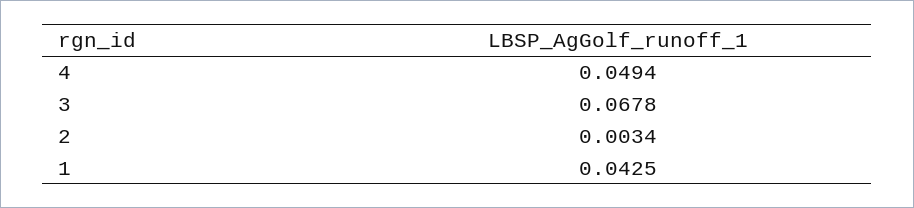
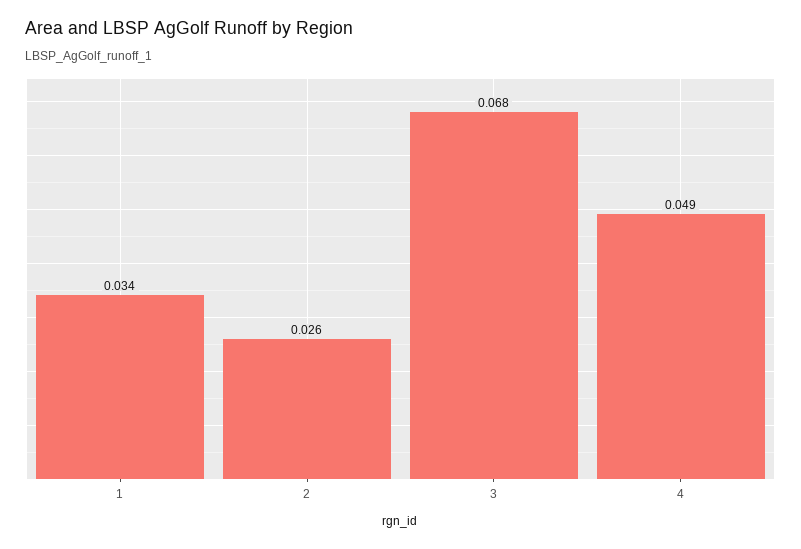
2: 0.0034 -> 0.026
1: 0.0425 -> 0.034

